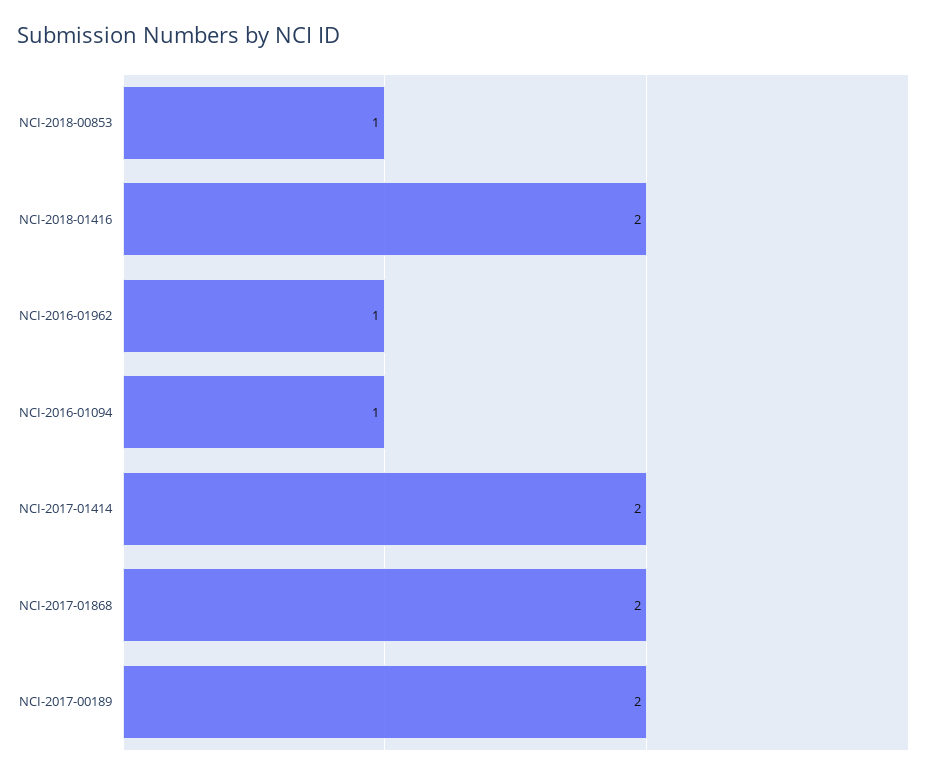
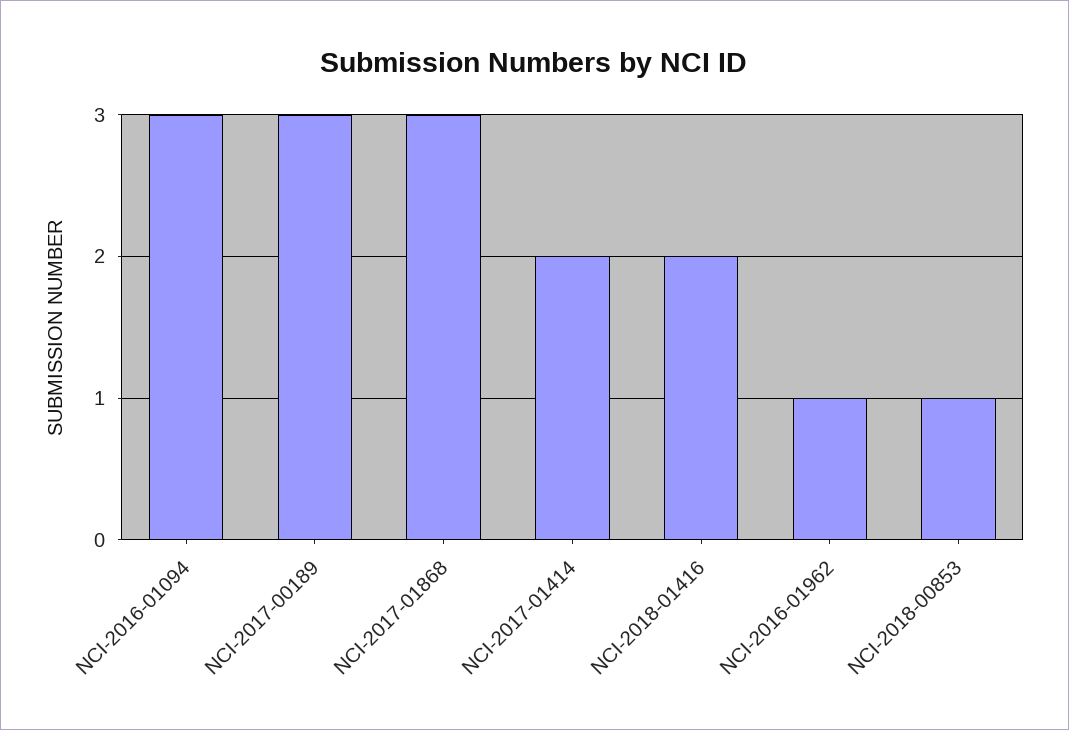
NCI-2016-01094: 1 -> 3
NCI-2017-01868: 2 -> 3
NCI-2017-00189: 2 -> 3

